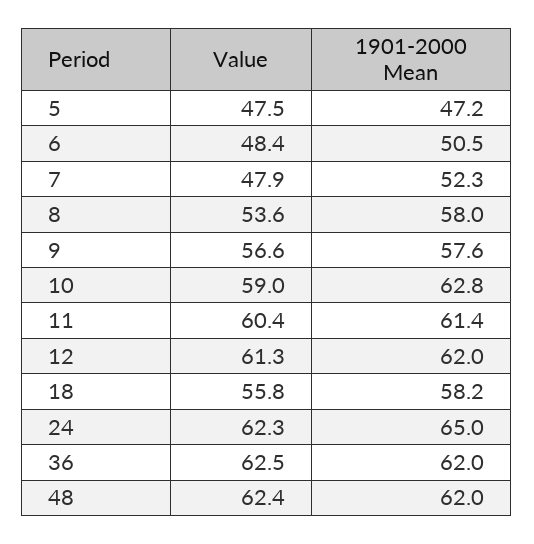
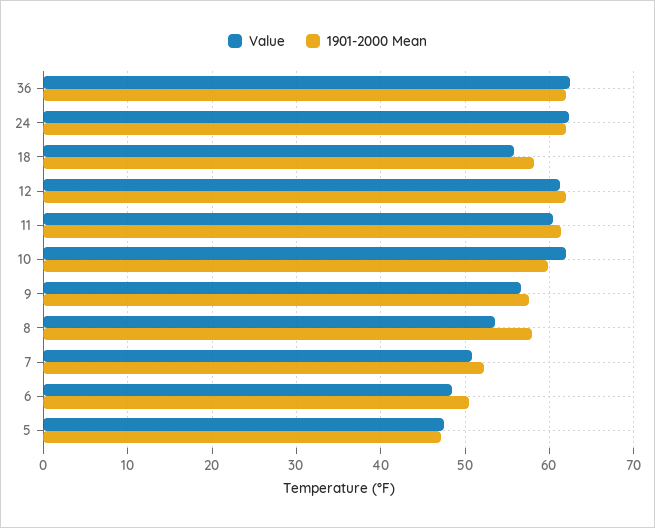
Value, 7: 47.9 -> 51
Value, 10: 59 -> 62
1901-2000 Mean, 10: 62.8 -> 60
1901-2000 Mean, 24: 65 -> 62
Value, 48: 62.4 -> none
1901-2000 Mean, 48: 62 -> none

